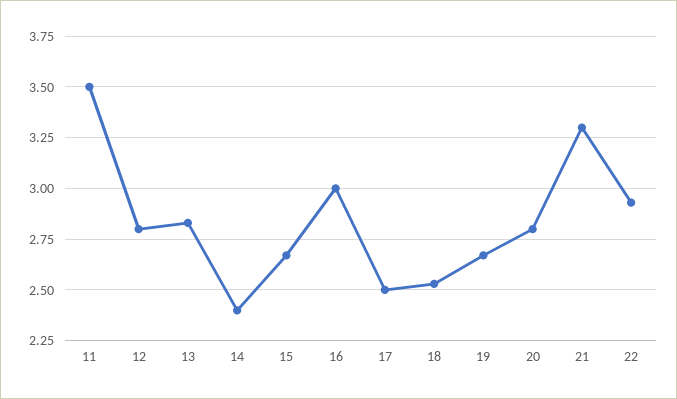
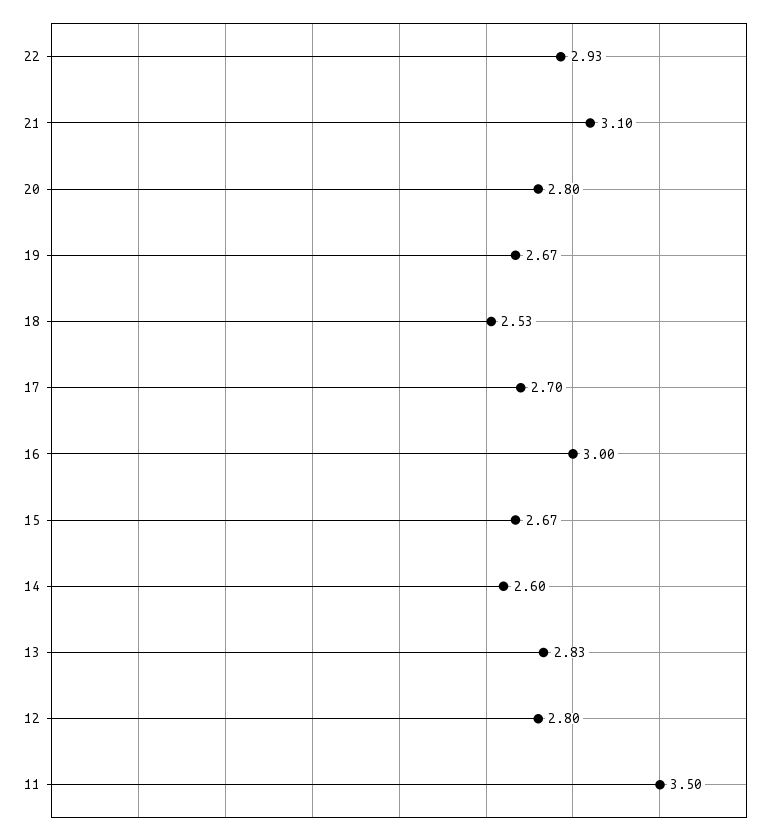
14: 2.4 -> 2.6
17: 2.5 -> 2.7
21: 3.3 -> 3.1

